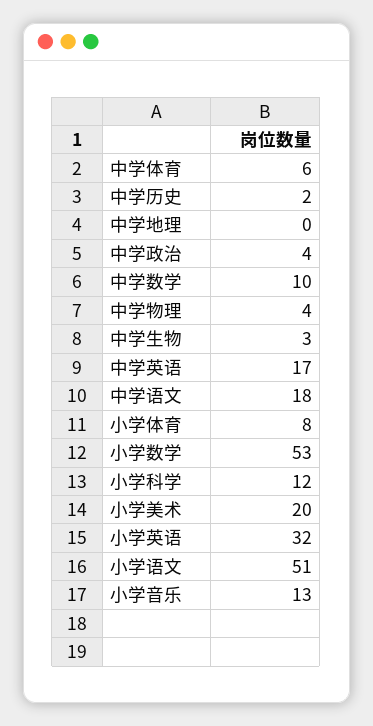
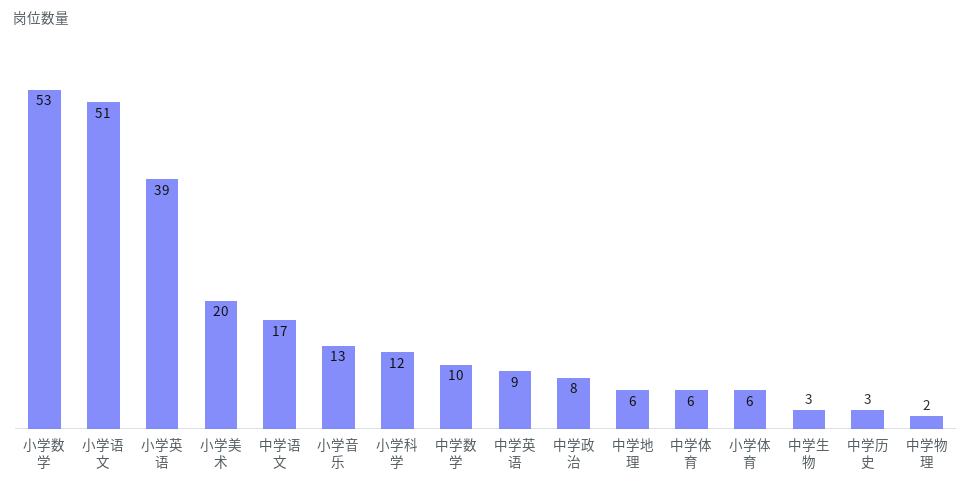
中学历史: 2 -> 3
中学地理: 0 -> 6
中学政治: 4 -> 8
中学物理: 4 -> 2
中学英语: 17 -> 9
中学语文: 18 -> 17
小学体育: 8 -> 6
小学英语: 32 -> 39

